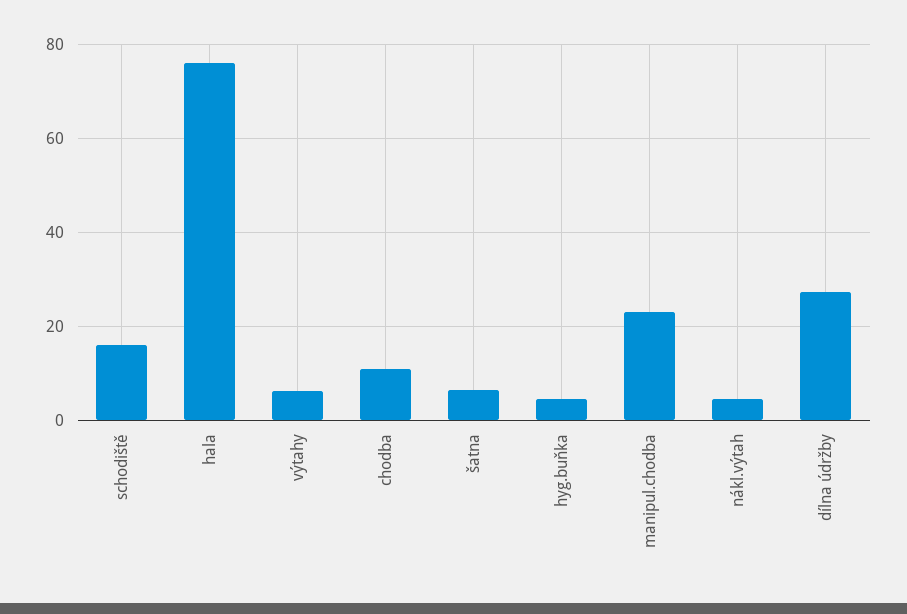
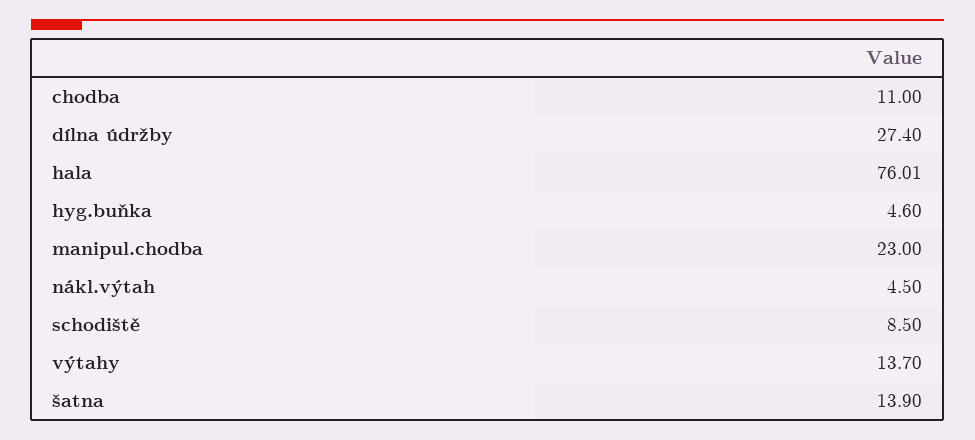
schodiště: 16 -> 8.5
výtahy: 6 -> 13.7
šatna: 6 -> 13.9

